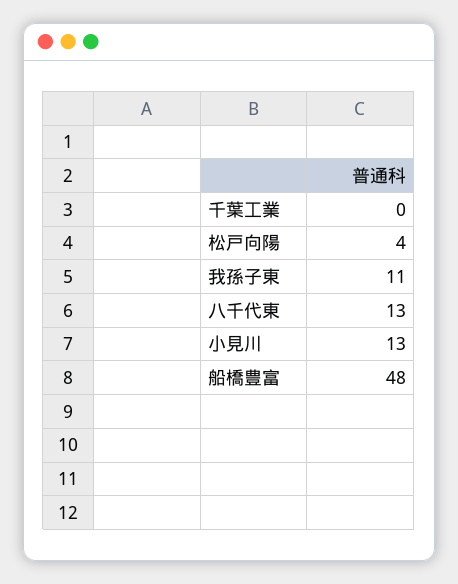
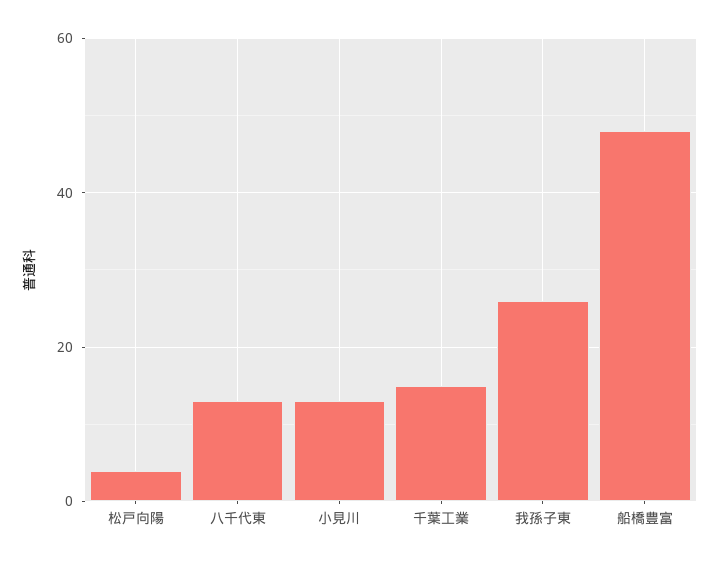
千葉工業: 0 -> 15
我孫子東: 11 -> 25

